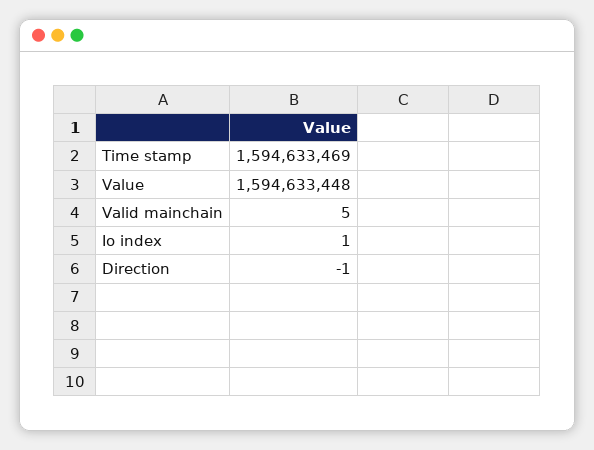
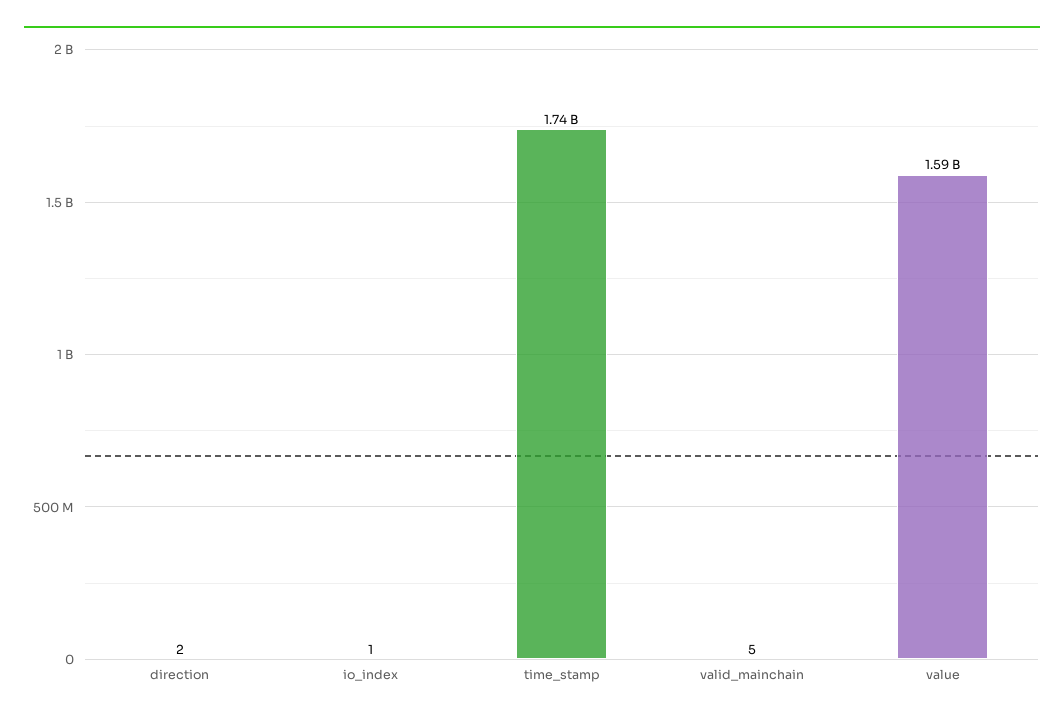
Time stamp: 1594633469 -> 1740000000
Direction: -1 -> 2

